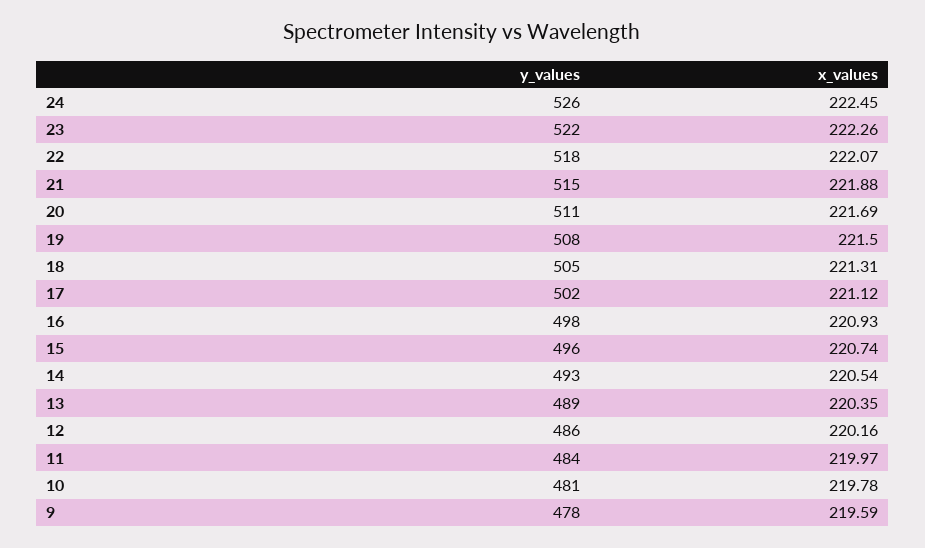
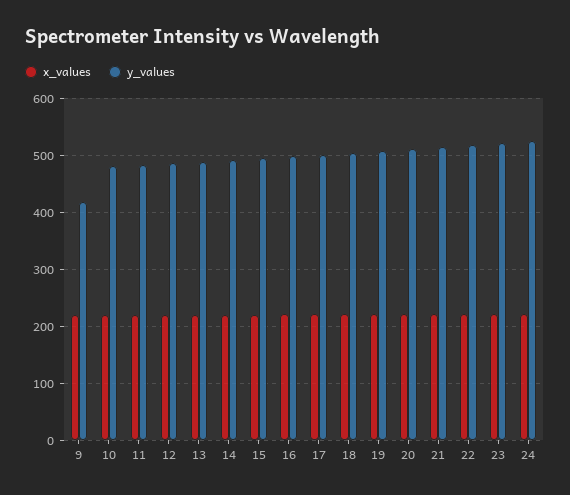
y_values, 9: 478 -> 420

